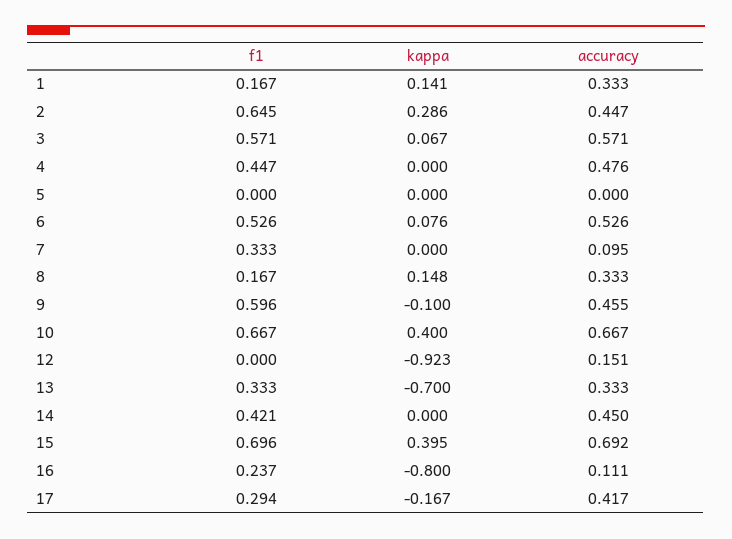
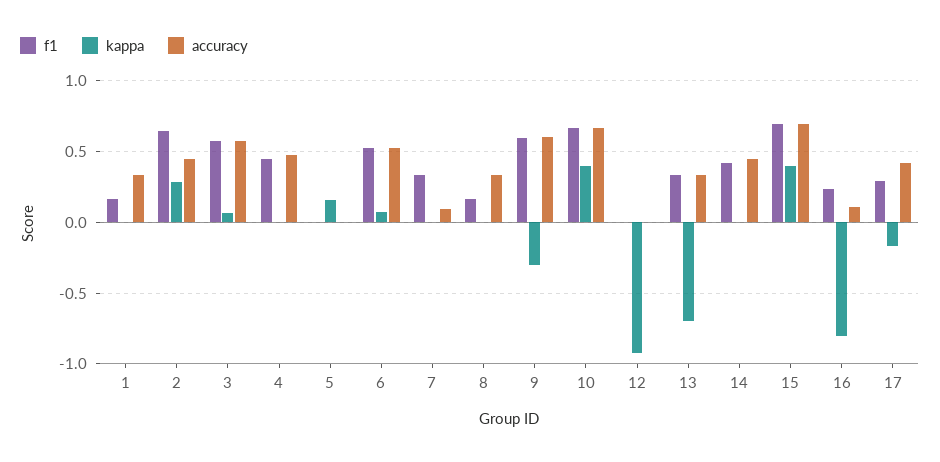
kappa, 1: 0.141 -> 0
kappa, 5: 0 -> 0.15
kappa, 8: 0.148 -> 0
kappa, 9: -0.1 -> -0.3
accuracy, 9: 0.455 -> 0.6
accuracy, 12: 0.151 -> 0

